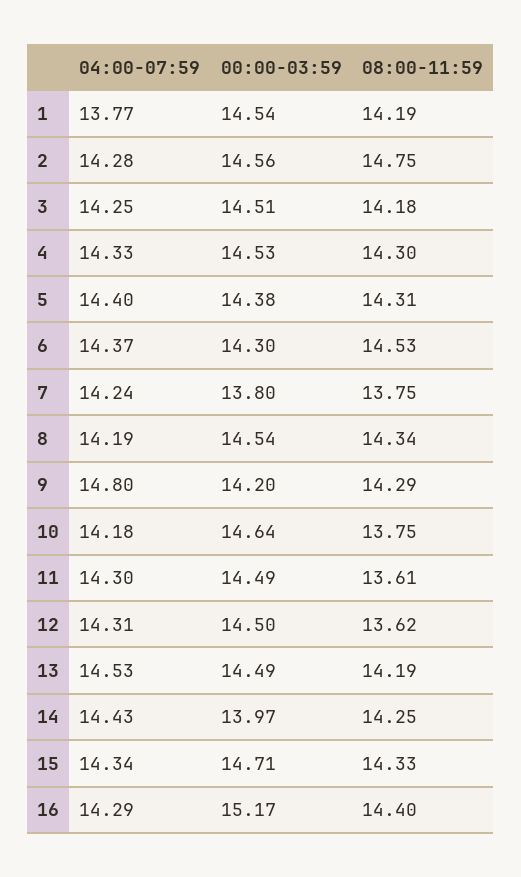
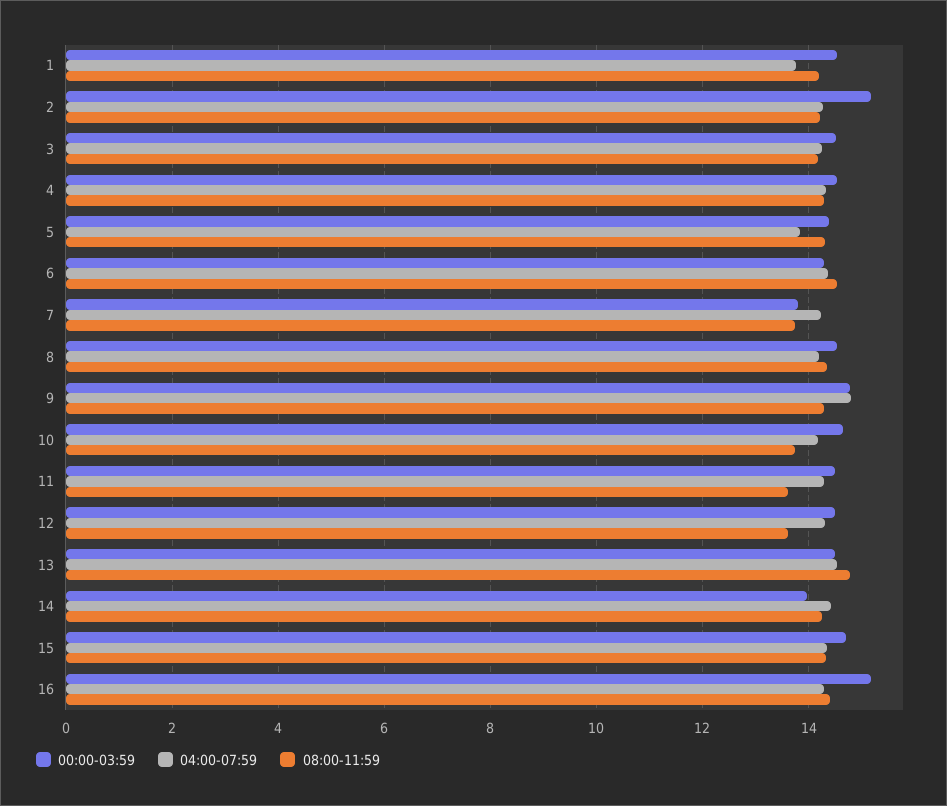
00:00-03:59, 2: 14.56 -> 15.2
08:00-11:59, 2: 14.75 -> 14.2
04:00-07:59, 5: 14.4 -> 13.8
00:00-03:59, 9: 14.2 -> 14.8
08:00-11:59, 13: 14.19 -> 14.8

